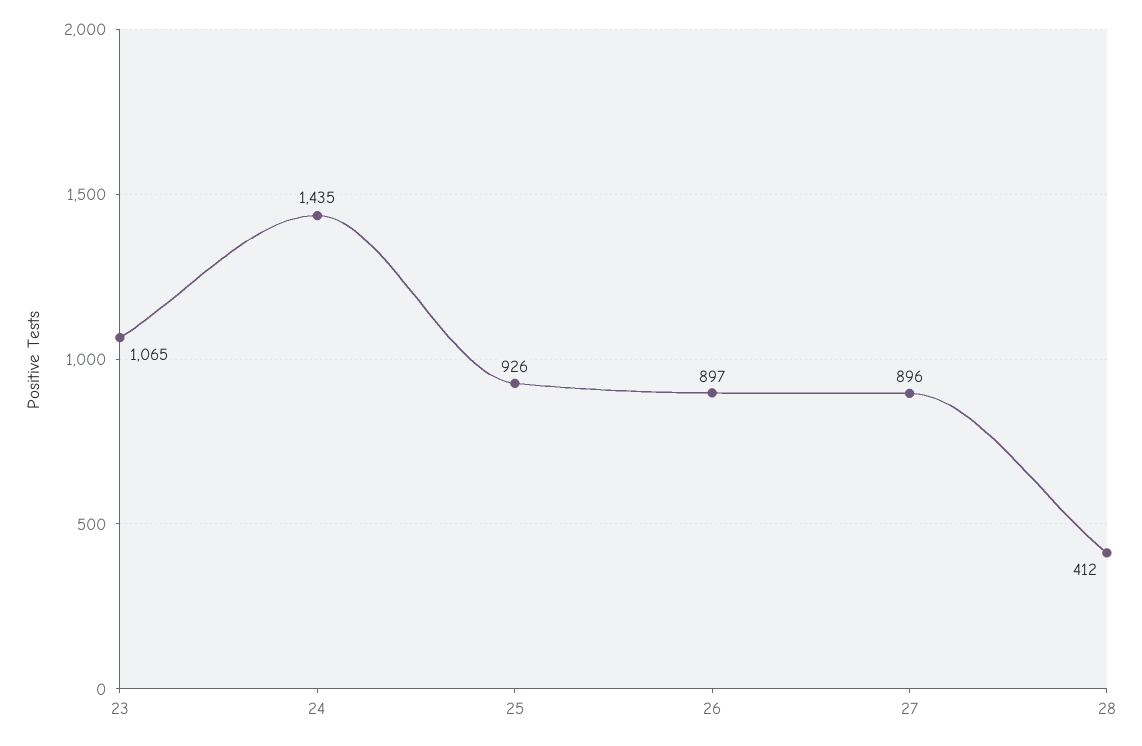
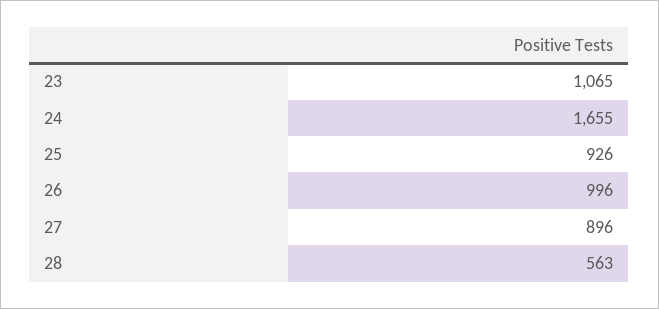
24: 1435 -> 1655
26: 897 -> 996
28: 412 -> 563

